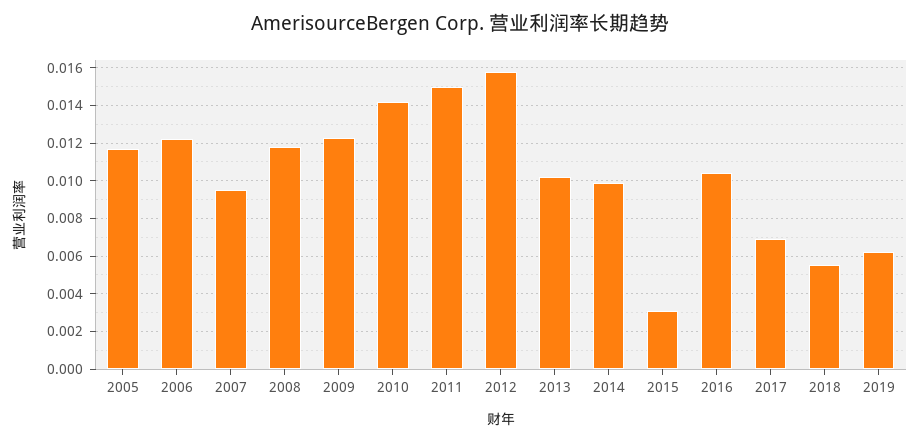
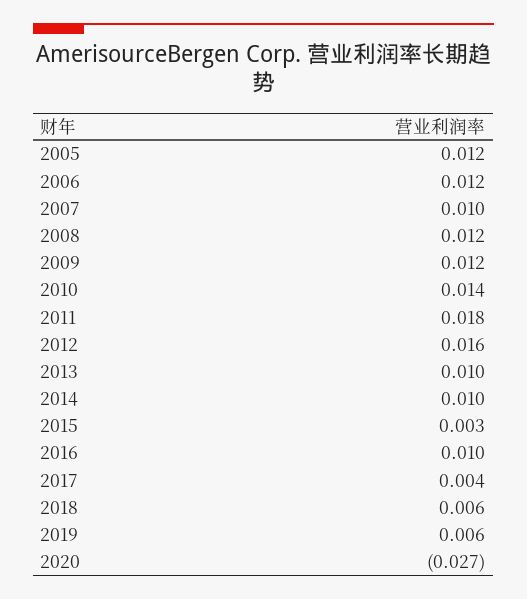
2011: 0.015 -> 0.018
2017: 0.007 -> 0.004
2020: none -> -0.027

